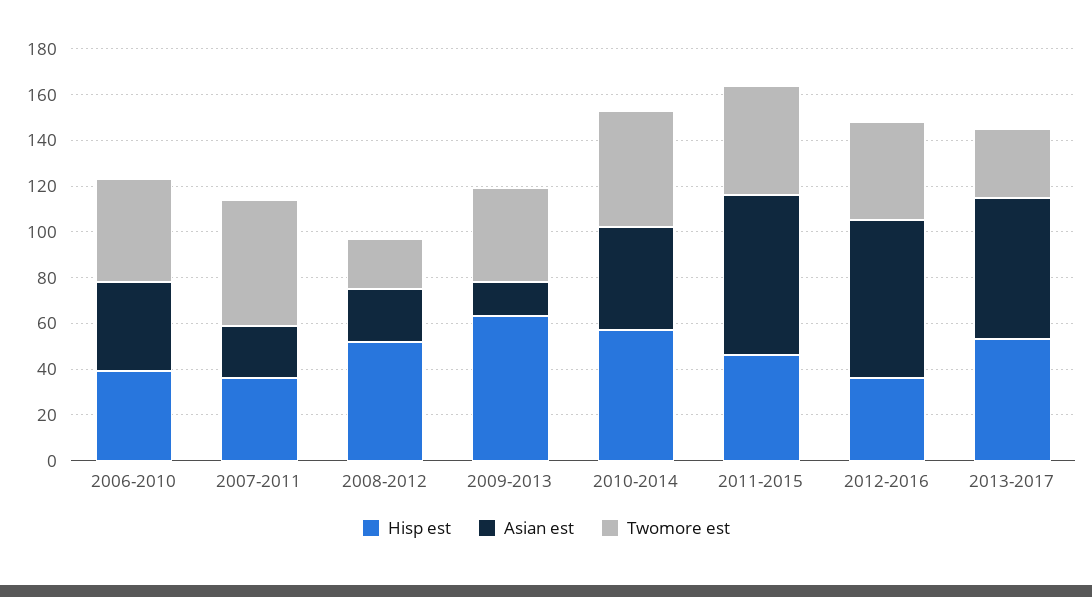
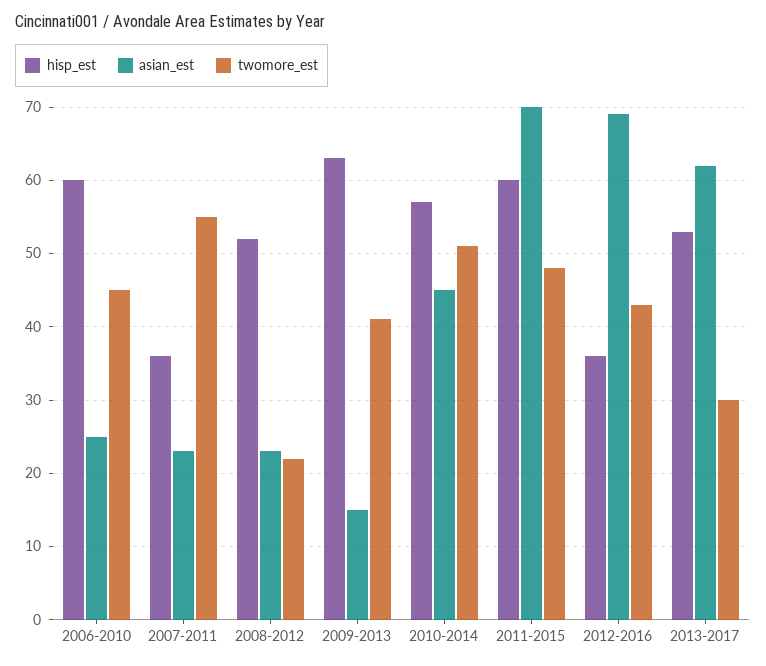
Hisp est, 2006-2010: 40 -> 60
Asian est, 2006-2010: 40 -> 25
Hisp est, 2011-2015: 45 -> 60

